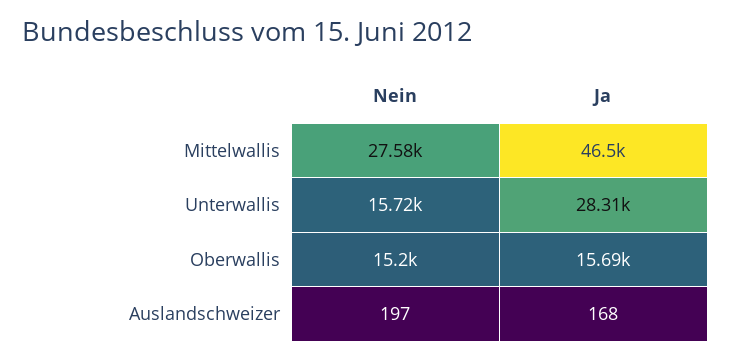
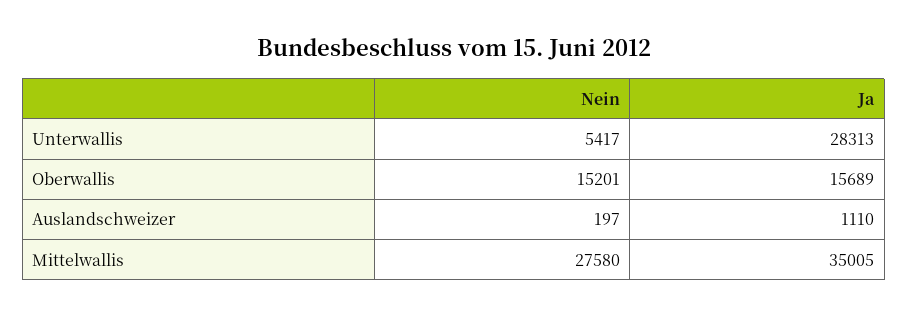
Ja, Mittelwallis: 46500 -> 35005
Nein, Unterwallis: 15720 -> 5417
Ja, Auslandschweizer: 168 -> 1110

